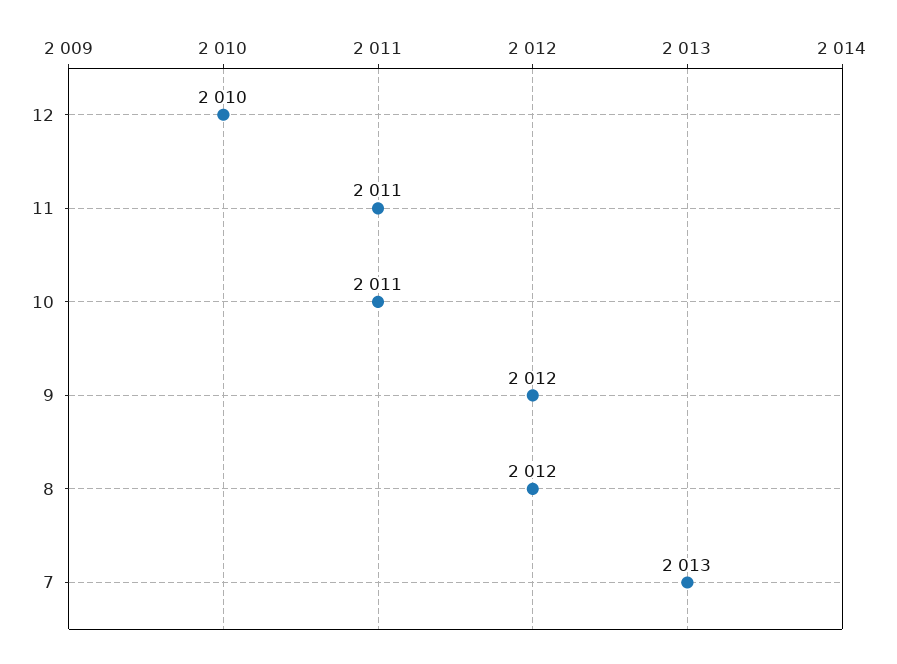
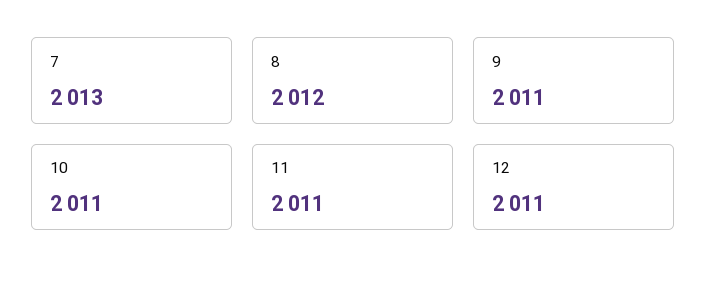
12: 2010 -> 2011
9: 2012 -> 2011

